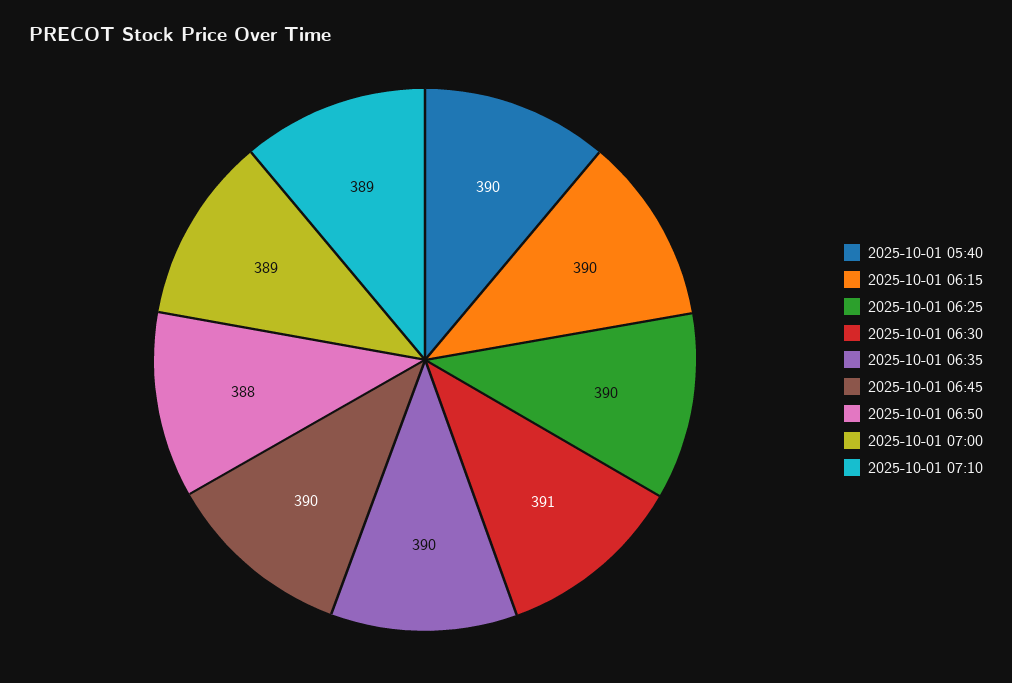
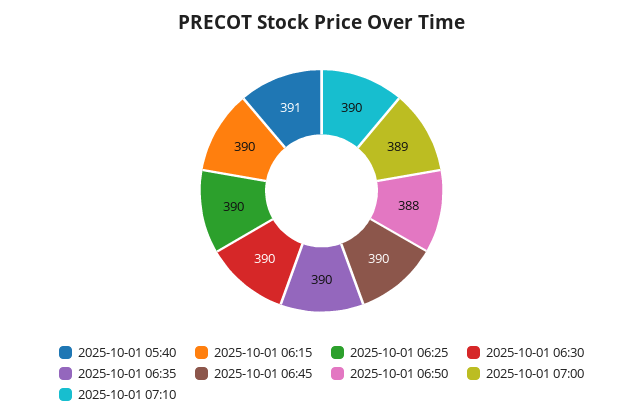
2025-10-01 05:40: 390 -> 391
2025-10-01 06:30: 391 -> 390
2025-10-01 07:10: 389 -> 390

